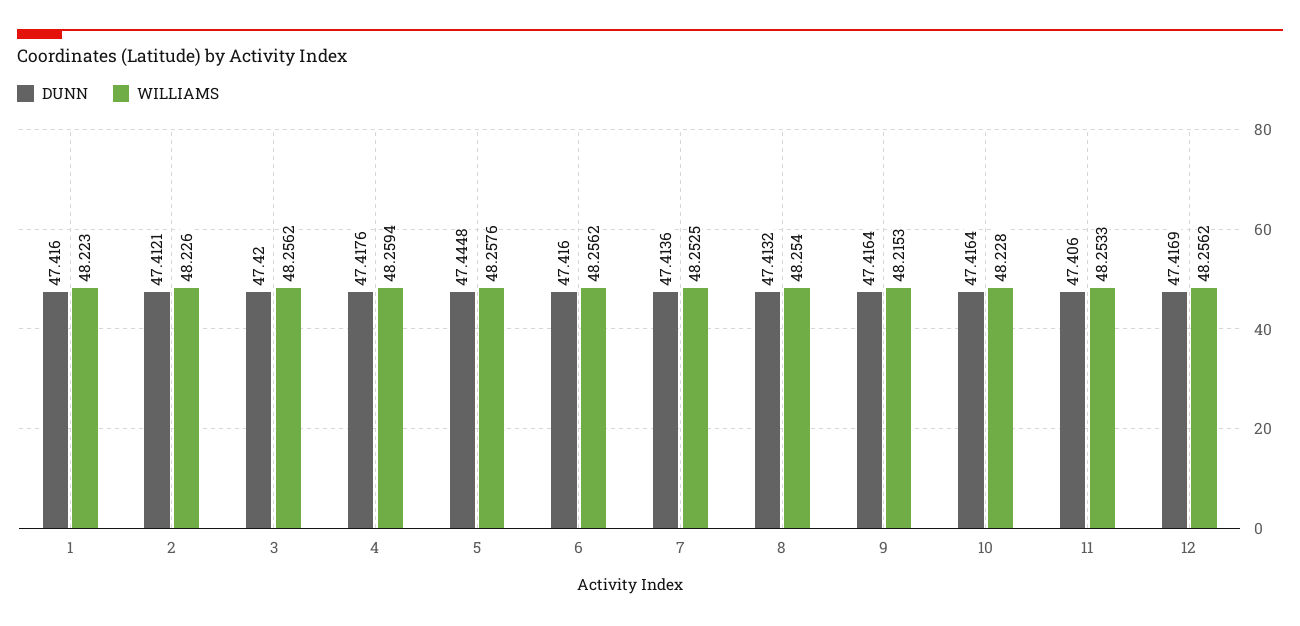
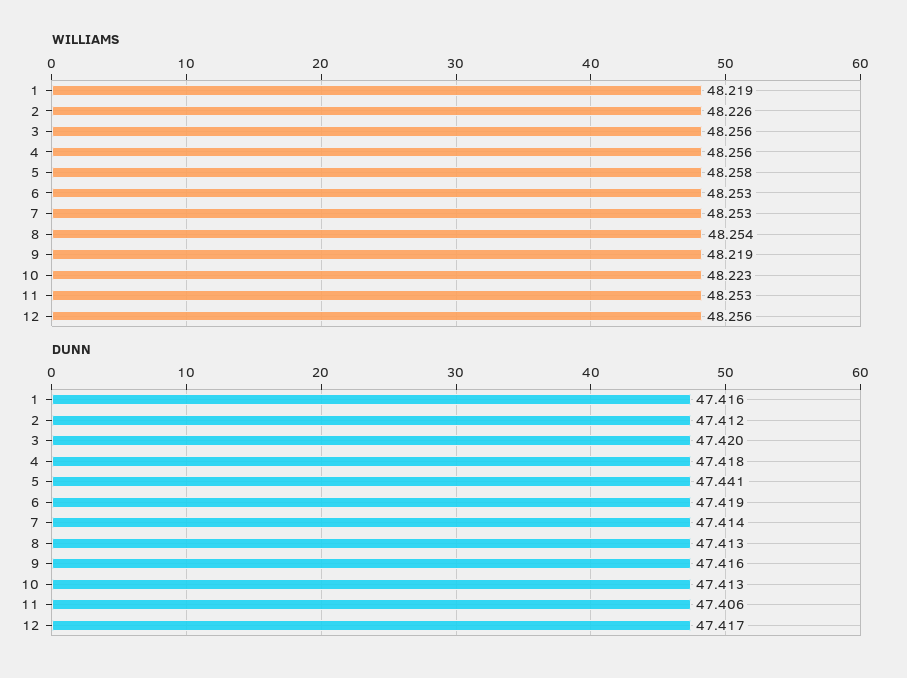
WILLIAMS, 1: 48.223 -> 48.219
WILLIAMS, 4: 48.2594 -> 48.256
DUNN, 5: 47.4448 -> 47.441
DUNN, 6: 47.416 -> 47.419
WILLIAMS, 6: 48.2562 -> 48.253
WILLIAMS, 9: 48.2153 -> 48.219
DUNN, 10: 47.4164 -> 47.413
WILLIAMS, 10: 48.228 -> 48.223

